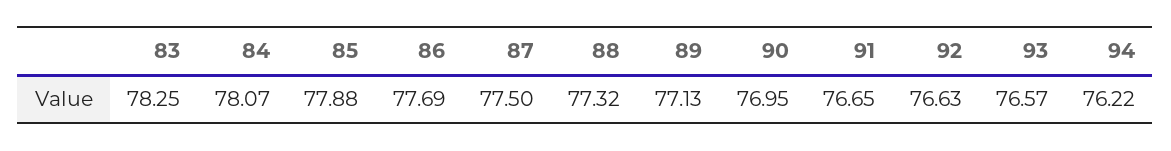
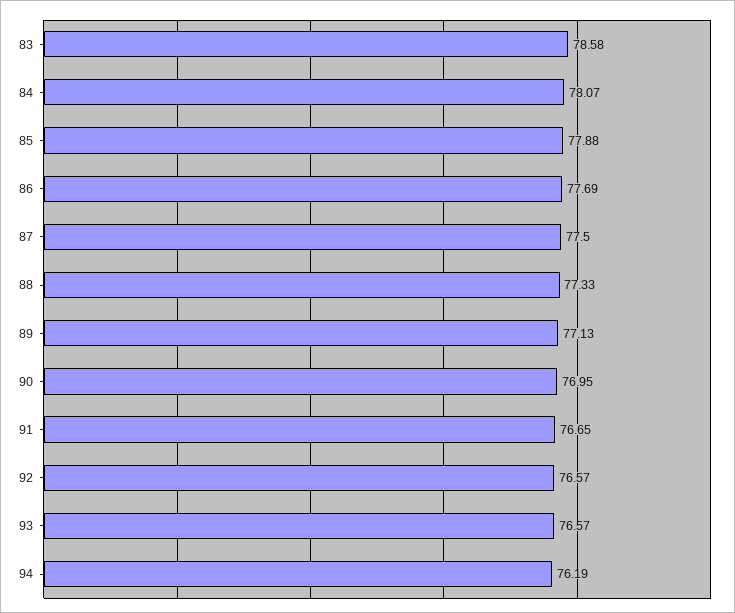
83: 78.25 -> 78.58
88: 77.32 -> 77.33
92: 76.63 -> 76.57
94: 76.22 -> 76.19

